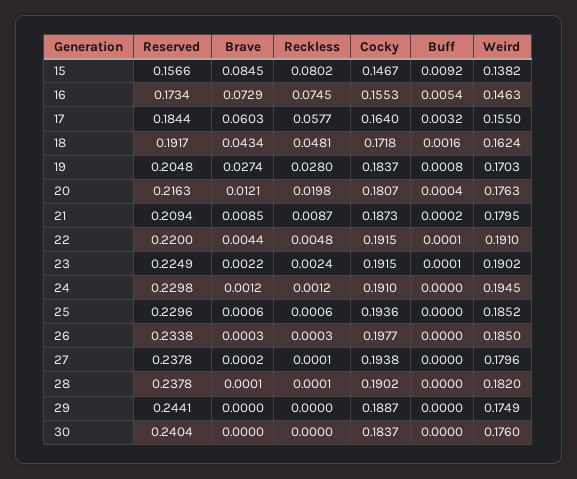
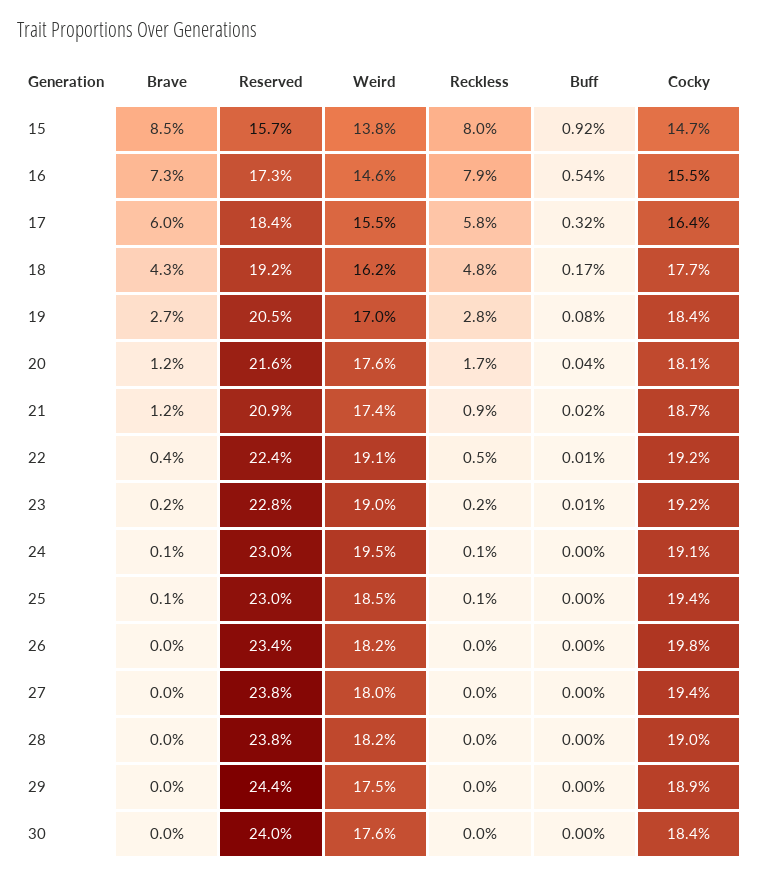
Reckless, 16: 0.0745 -> 0.079
Cocky, 18: 0.1718 -> 0.177
Buff, 18: 0.0016 -> 0.0017
Reckless, 20: 0.0198 -> 0.017
Brave, 21: 0.0085 -> 0.012
Weird, 21: 0.1795 -> 0.174
Reserved, 22: 0.22 -> 0.224
Reserved, 23: 0.2249 -> 0.228
Weird, 26: 0.185 -> 0.182

